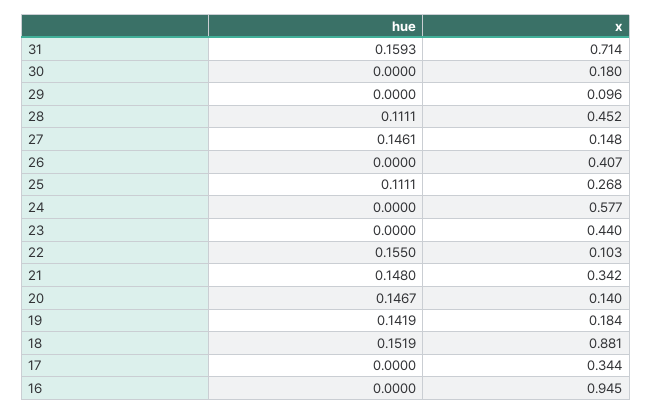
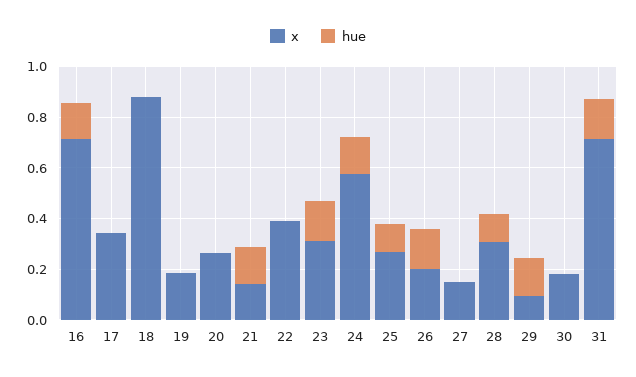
hue, 29: 0 -> 0.15
x, 28: 0.452 -> 0.3
hue, 27: 0.1461 -> 0
hue, 26: 0 -> 0.15
x, 26: 0.407 -> 0.2
hue, 24: 0 -> 0.15
hue, 23: 0 -> 0.15
x, 23: 0.44 -> 0.3
hue, 22: 0.155 -> 0
x, 22: 0.103 -> 0.4
x, 21: 0.342 -> 0.15
hue, 20: 0.1467 -> 0
x, 20: 0.14 -> 0.25
hue, 19: 0.1419 -> 0
hue, 18: 0.1519 -> 0
hue, 16: 0 -> 0.15
x, 16: 0.945 -> 0.7

